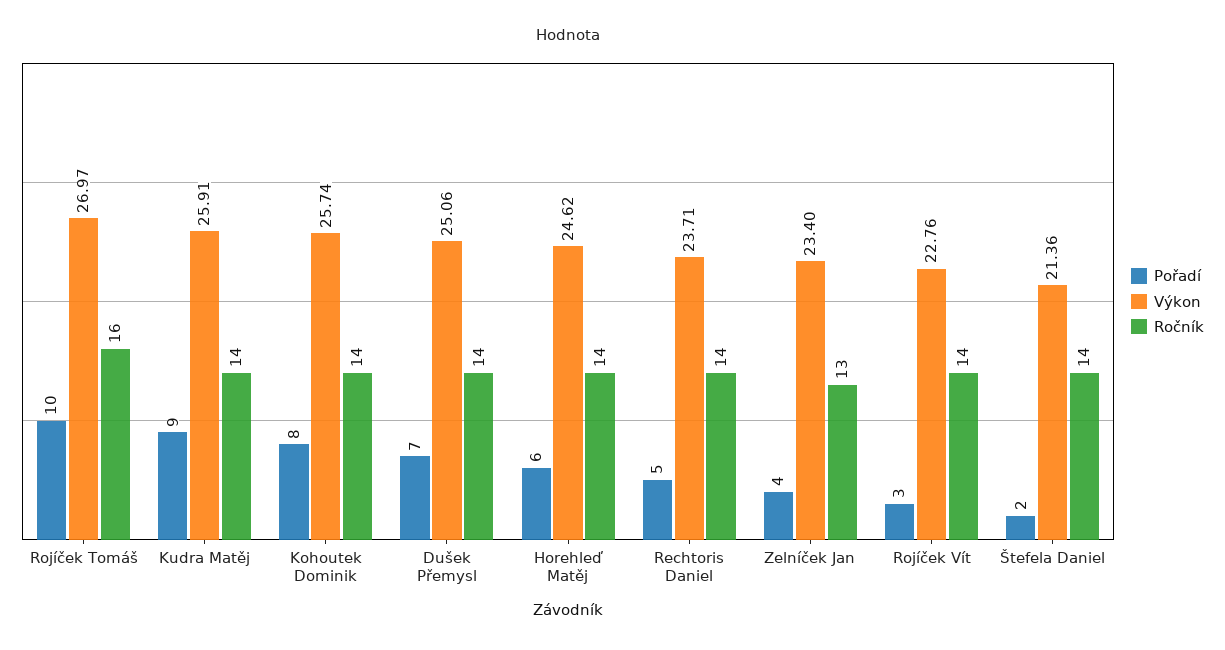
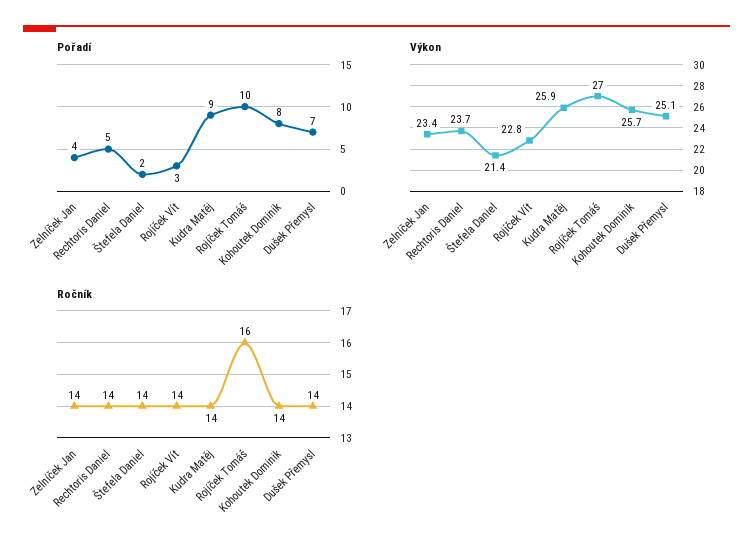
Pořadí, Horehleď Matěj: 6 -> none
Výkon, Horehleď Matěj: 24.62 -> none
Ročník, Horehleď Matěj: 14 -> none
Ročník, Zelníček Jan: 13 -> 14

